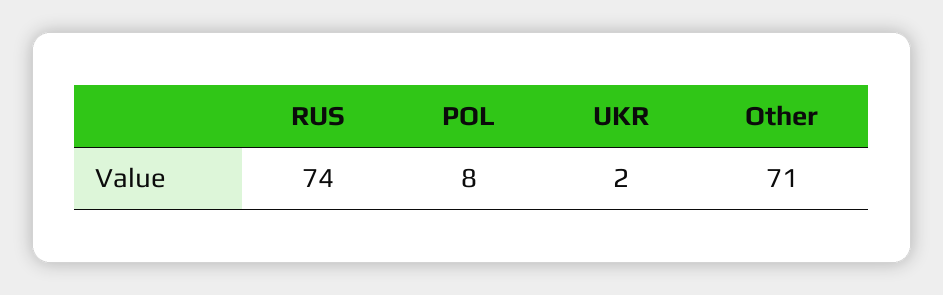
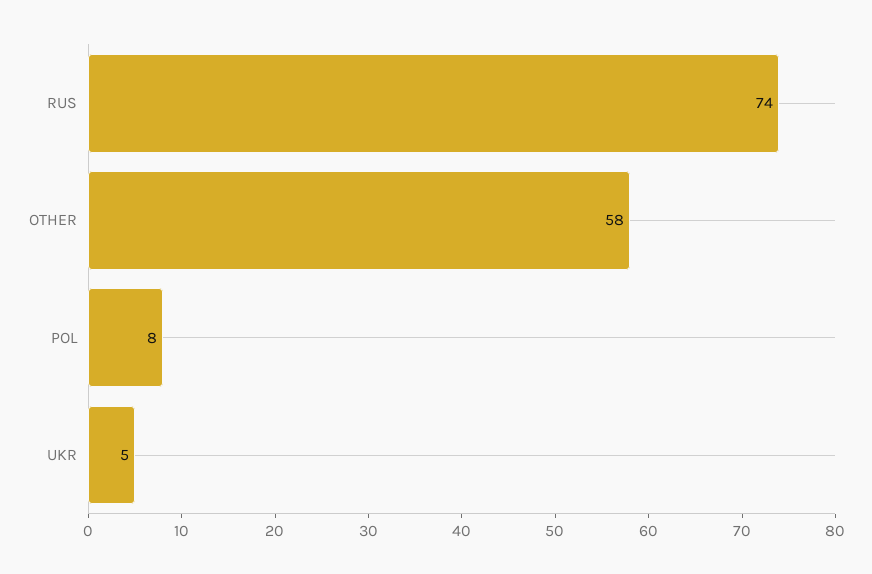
UKR: 2 -> 5
Other: 71 -> 58

